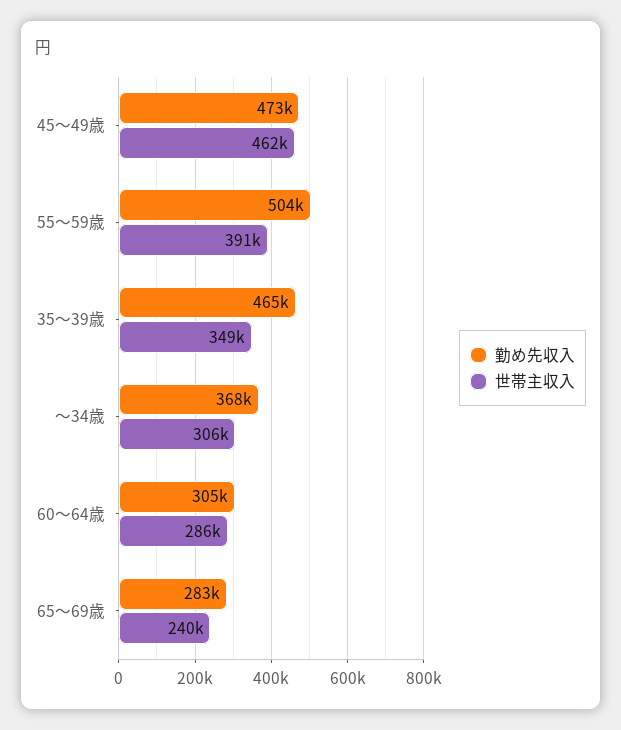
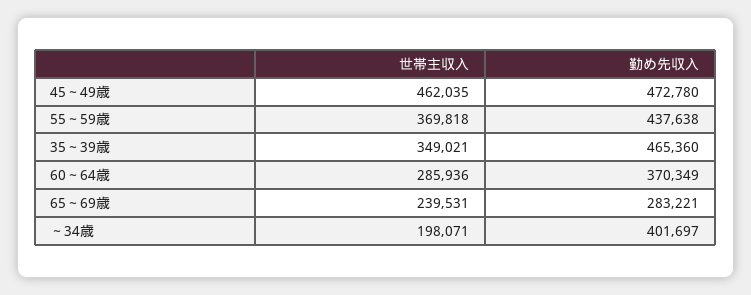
勤め先収入, 55～59歳: 504000 -> 437638
世帯主収入, 55～59歳: 391000 -> 369818
勤め先収入, ～34歳: 368000 -> 401697
世帯主収入, ～34歳: 306000 -> 198071
勤め先収入, 60～64歳: 305000 -> 370349

